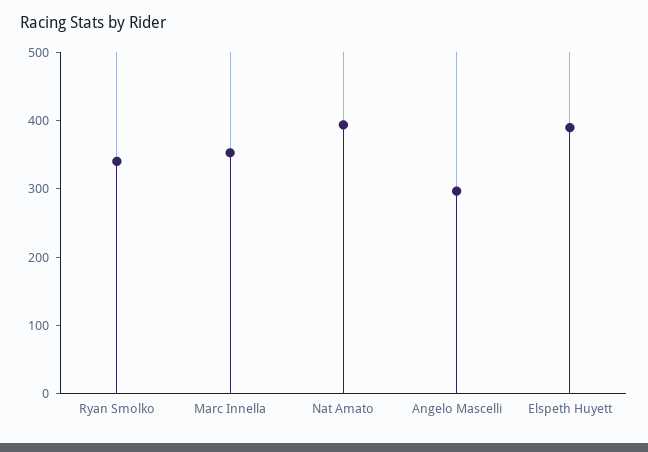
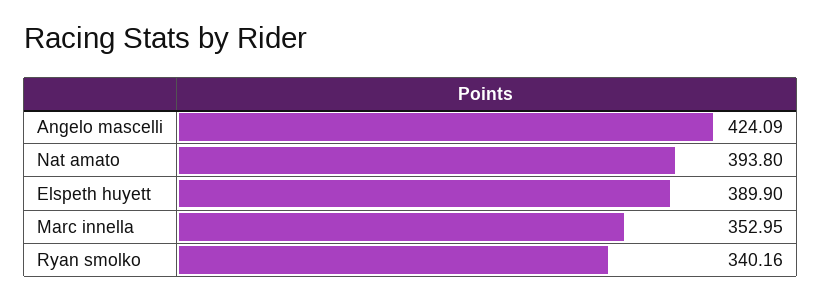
Angelo Mascelli: 300 -> 424.09

